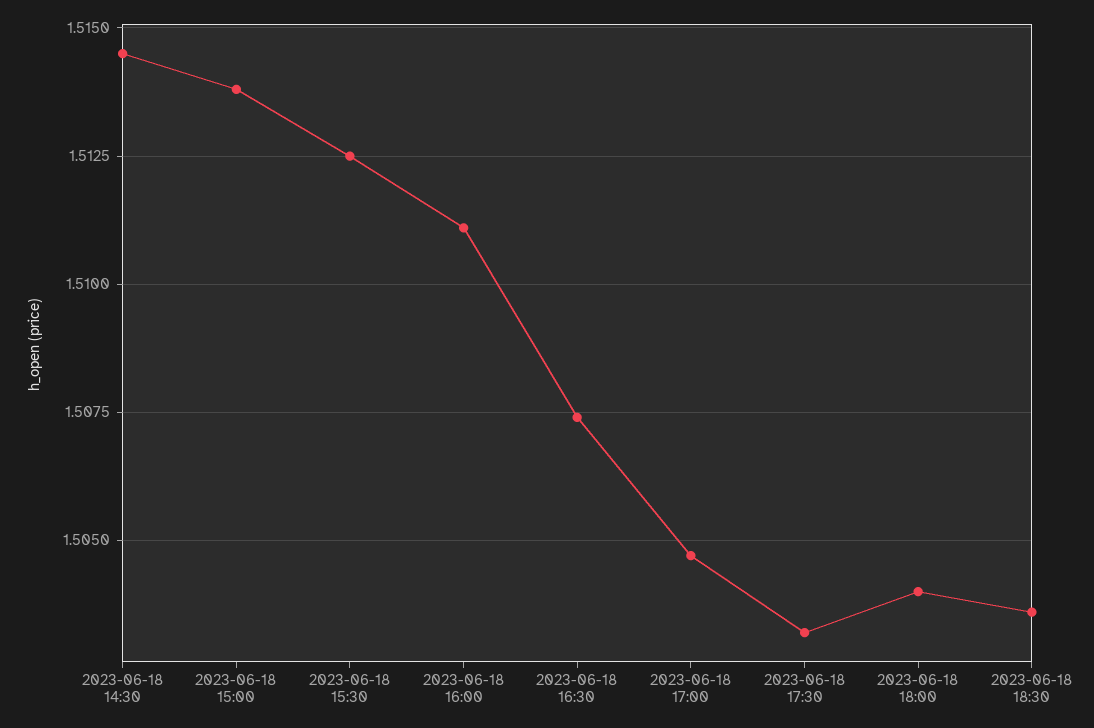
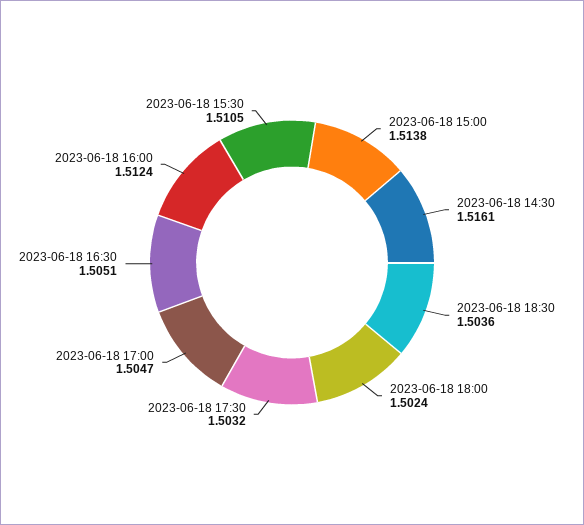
2023-06-18 14:30: 1.5145 -> 1.5161
2023-06-18 15:30: 1.5125 -> 1.5105
2023-06-18 16:00: 1.511 -> 1.5124
2023-06-18 16:30: 1.5075 -> 1.5051
2023-06-18 18:00: 1.504 -> 1.5024

